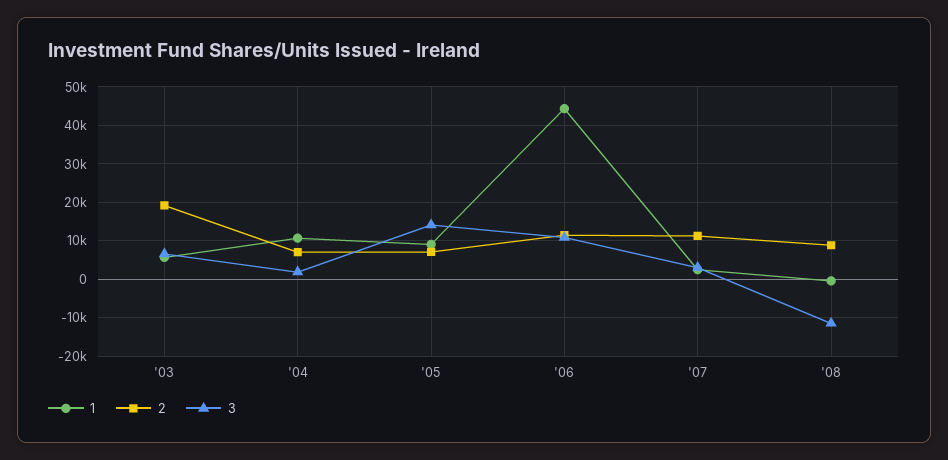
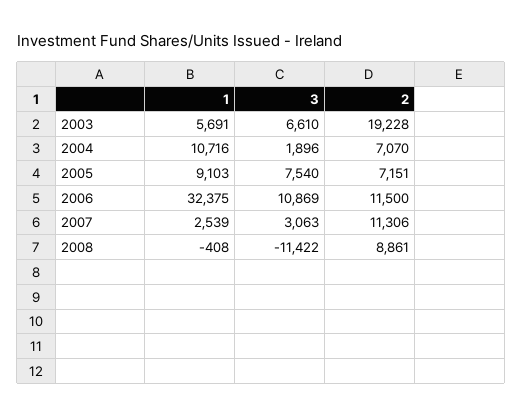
3, '05: 14000 -> 7540
1, '06: 44000 -> 32375

